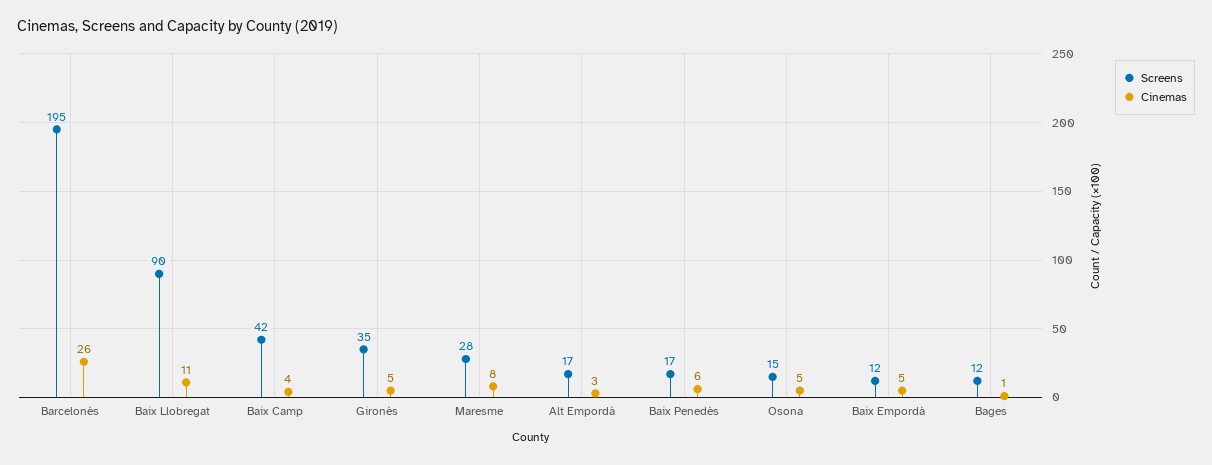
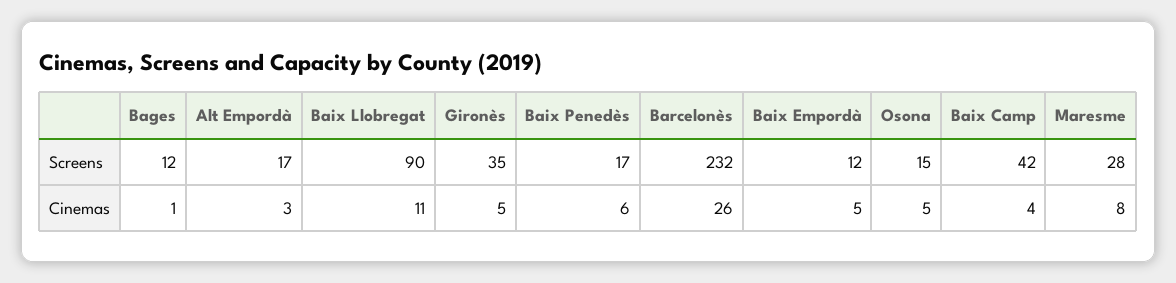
Screens, Barcelonès: 195 -> 232

